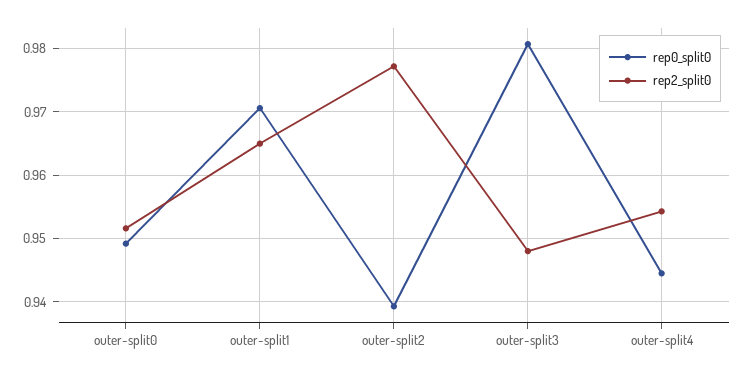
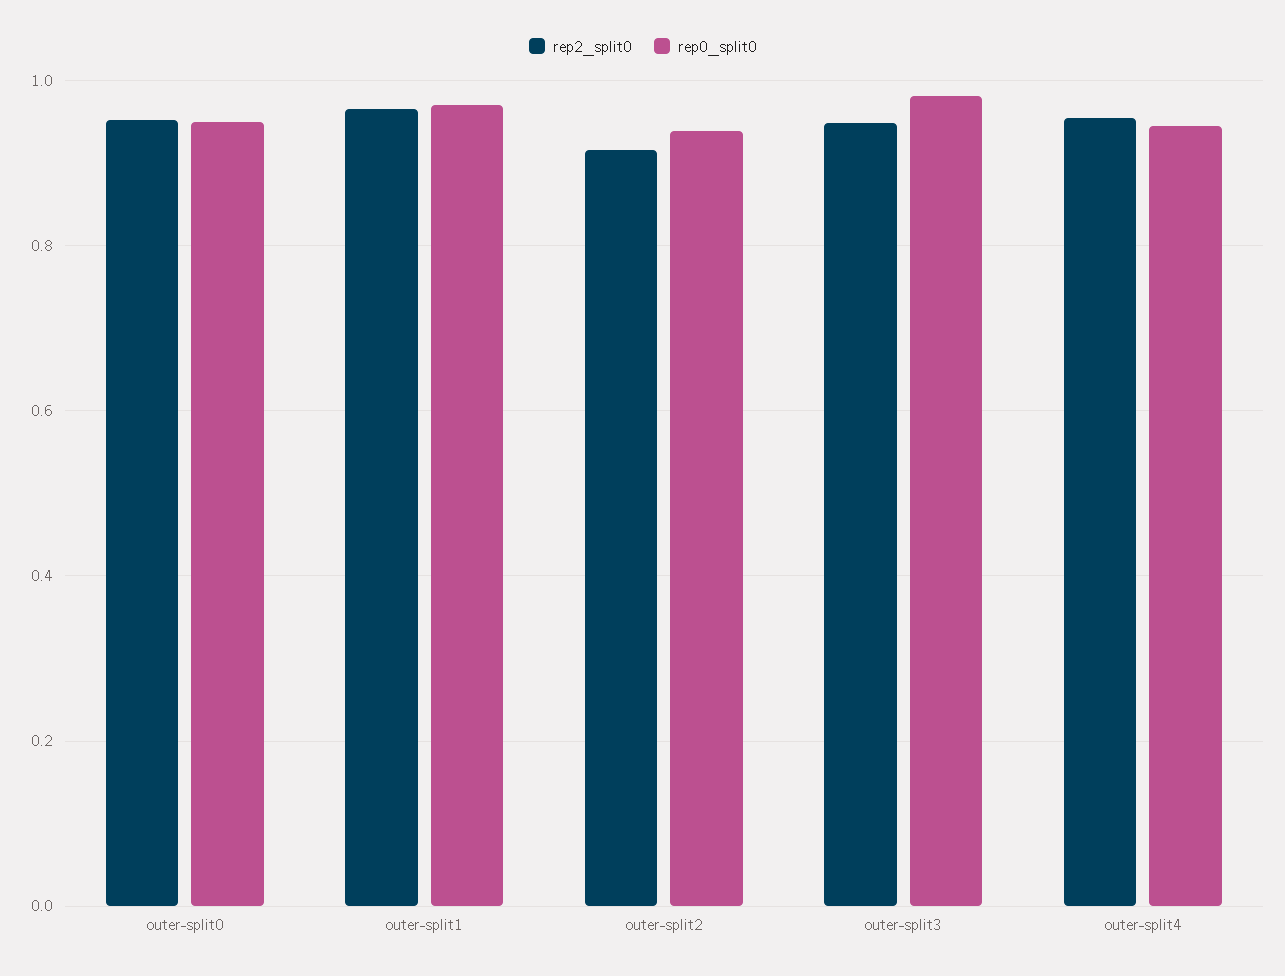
rep2_split0, outer-split2: 0.977 -> 0.92

